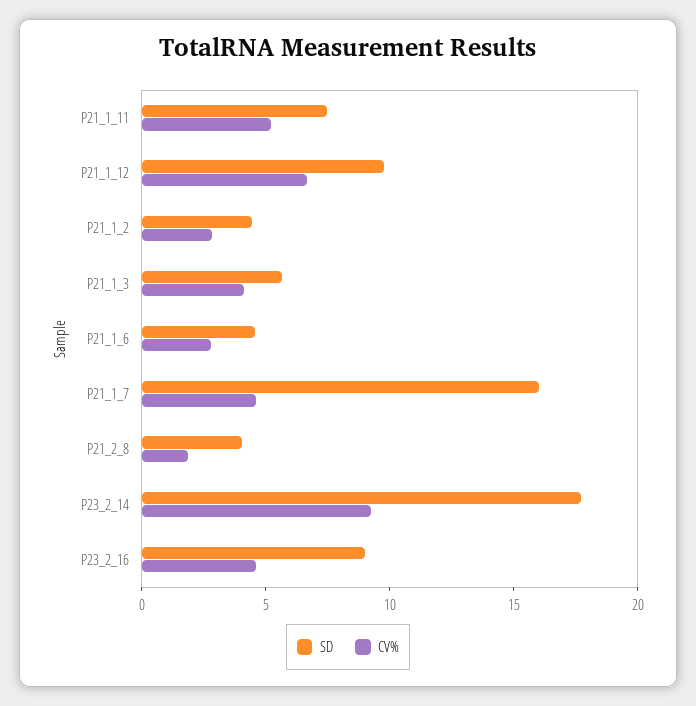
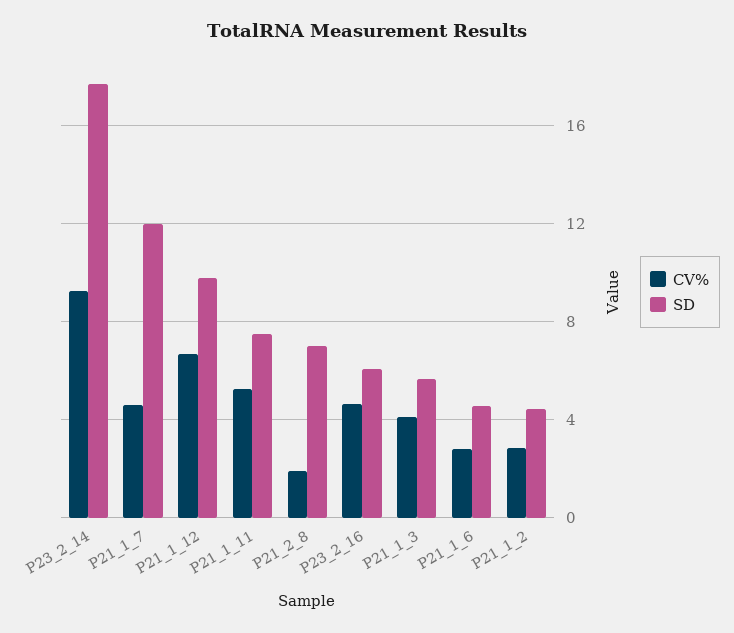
SD, P21_1_7: 16 -> 12
SD, P21_2_8: 4 -> 7
SD, P23_2_16: 9 -> 6

